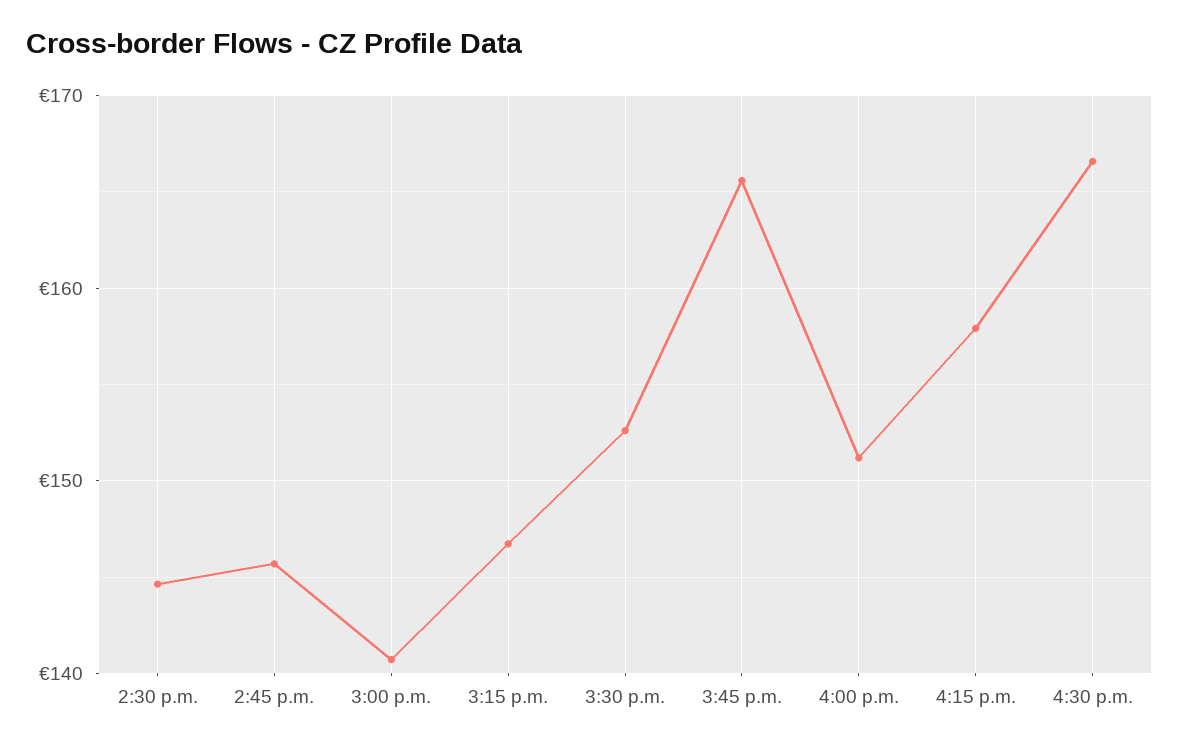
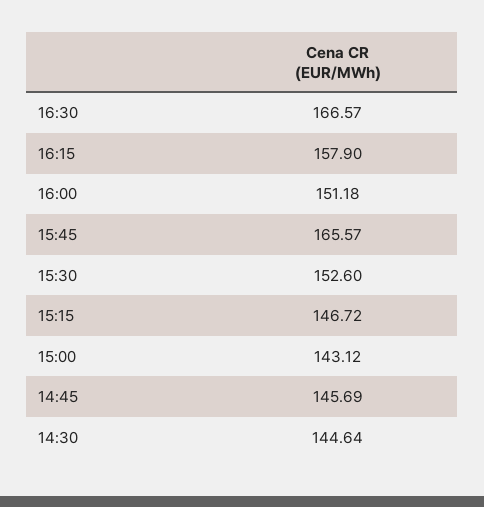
3:00 p.m.: 141 -> 143.12

